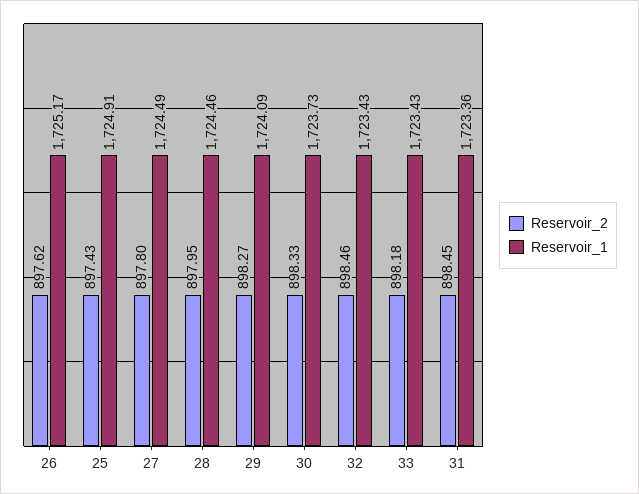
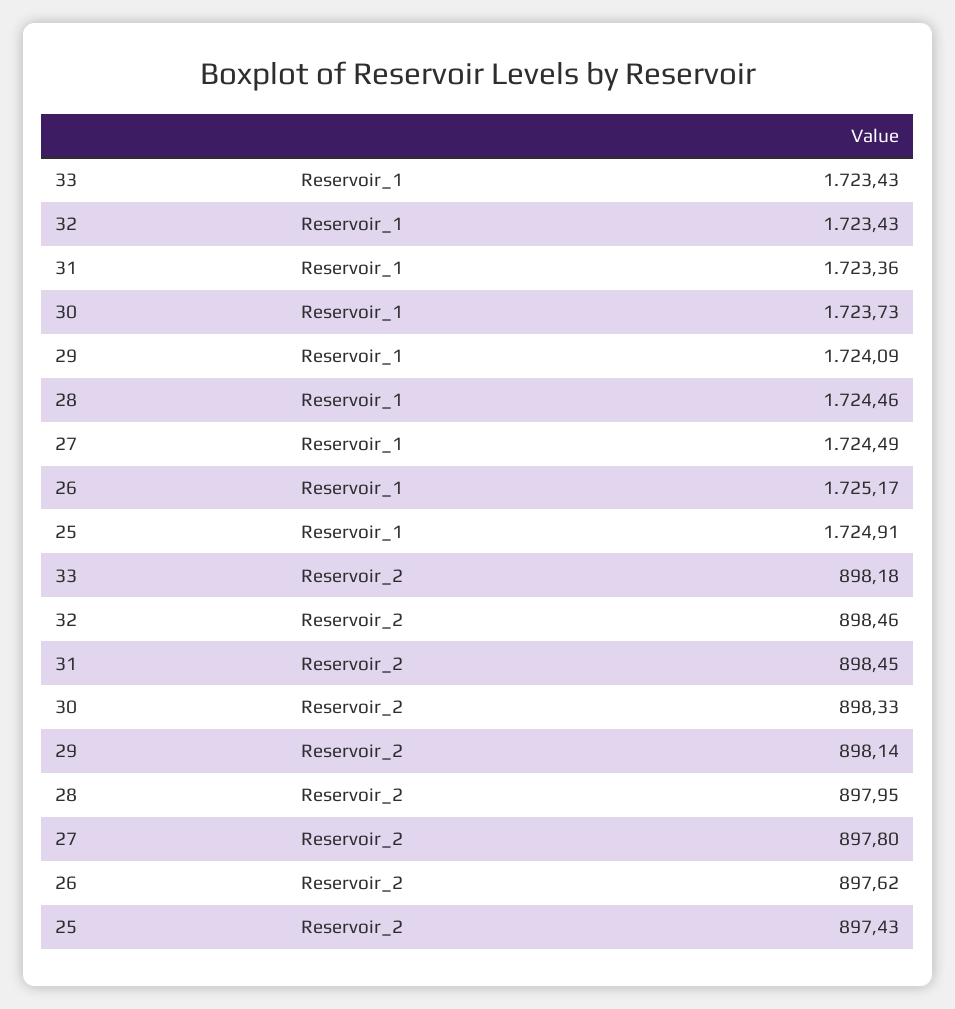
Reservoir_2, 29: 898.27 -> 898.14

